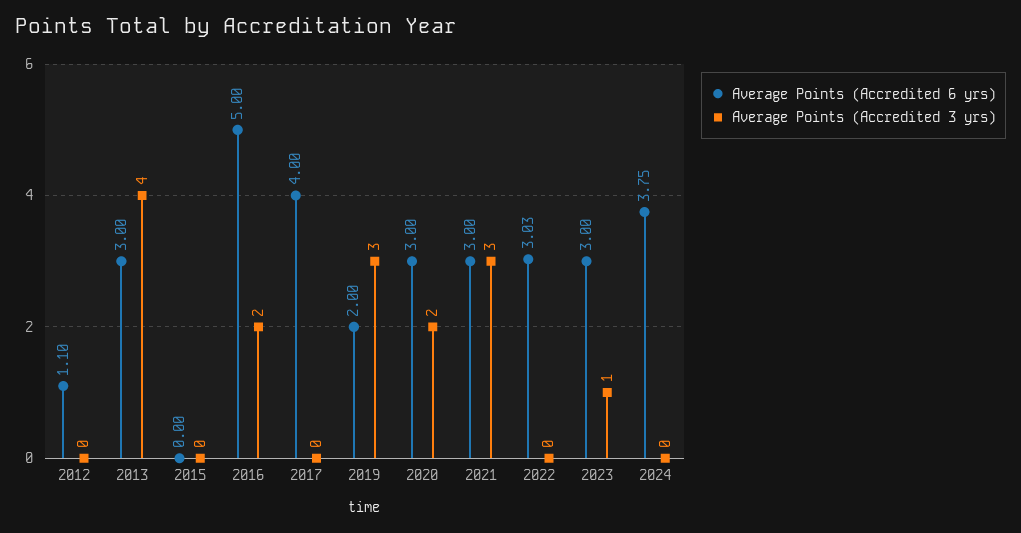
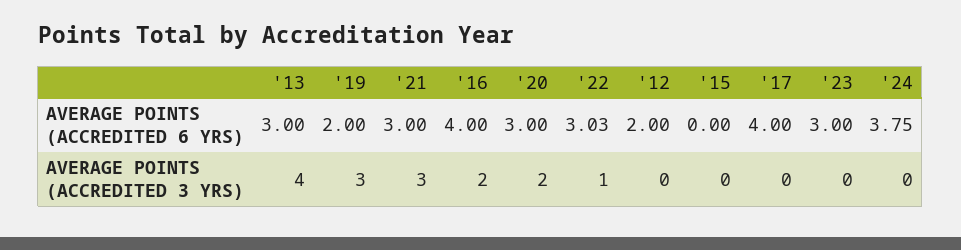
Average Points (Accredited 6 yrs), 2012: 1.1 -> 2
Average Points (Accredited 6 yrs), 2016: 5 -> 4
Average Points (Accredited 3 yrs), 2022: 0 -> 1
Average Points (Accredited 3 yrs), 2023: 1 -> 0

